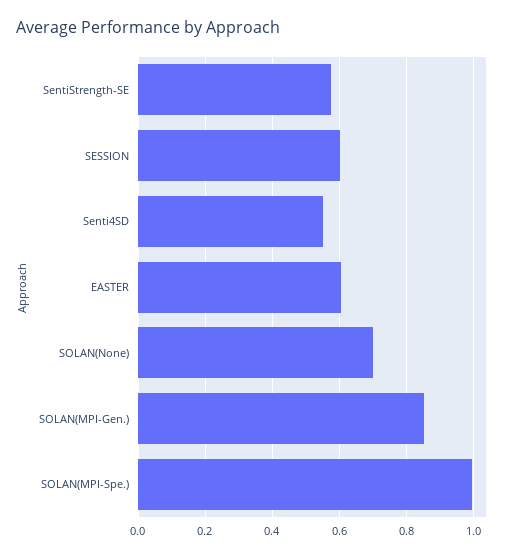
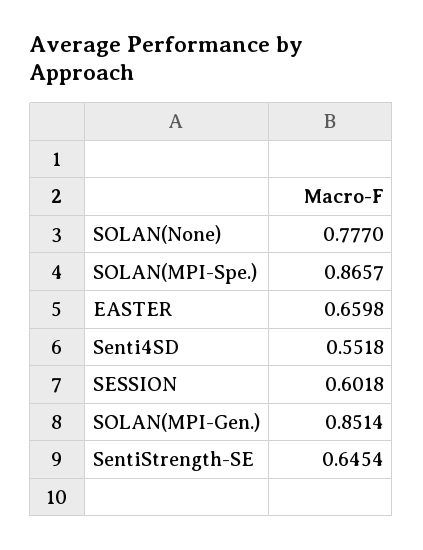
SentiStrength-SE: 0.58 -> 0.6454
EASTER: 0.6 -> 0.6598
SOLAN(None): 0.7 -> 0.777
SOLAN(MPI-Spe.): 1 -> 0.8657

